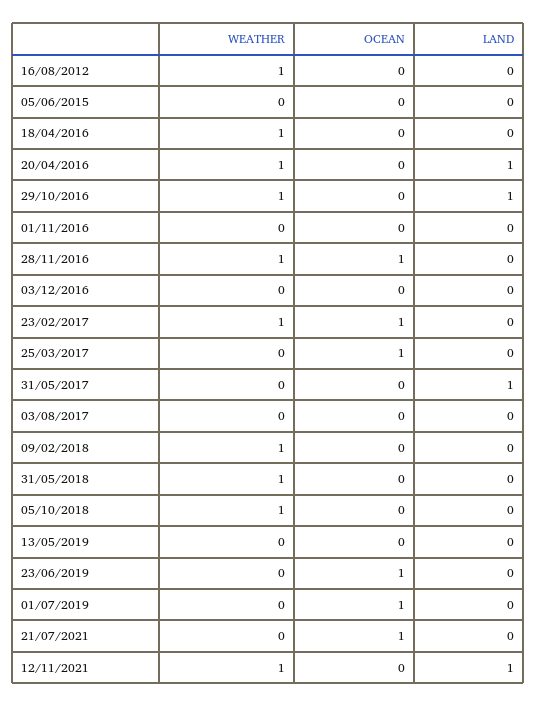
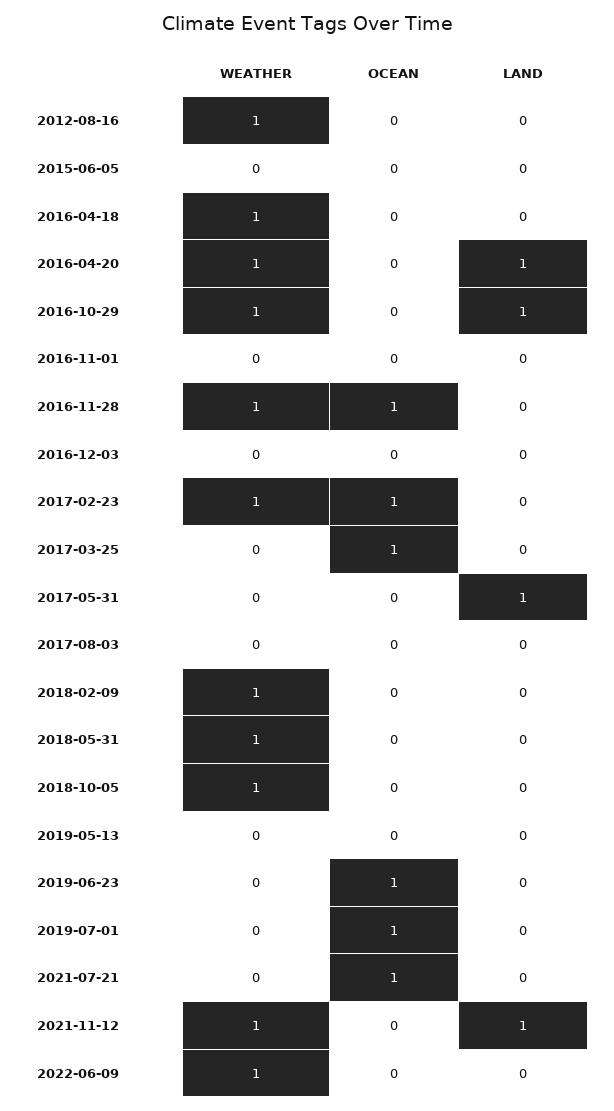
WEATHER, 2022-06-09: none -> 1
OCEAN, 2022-06-09: none -> 0
LAND, 2022-06-09: none -> 0

